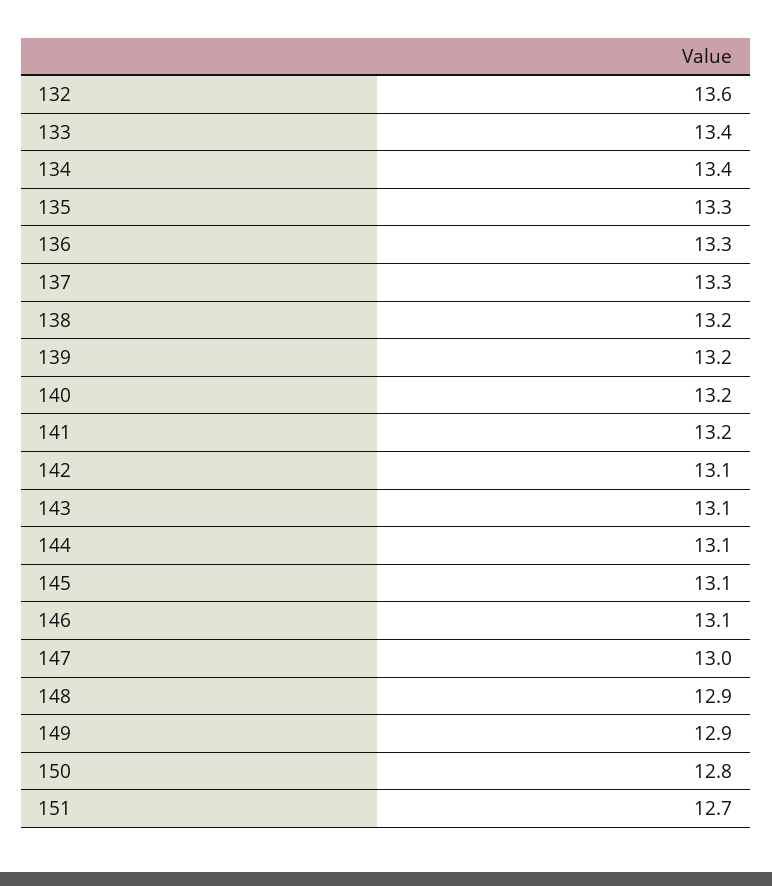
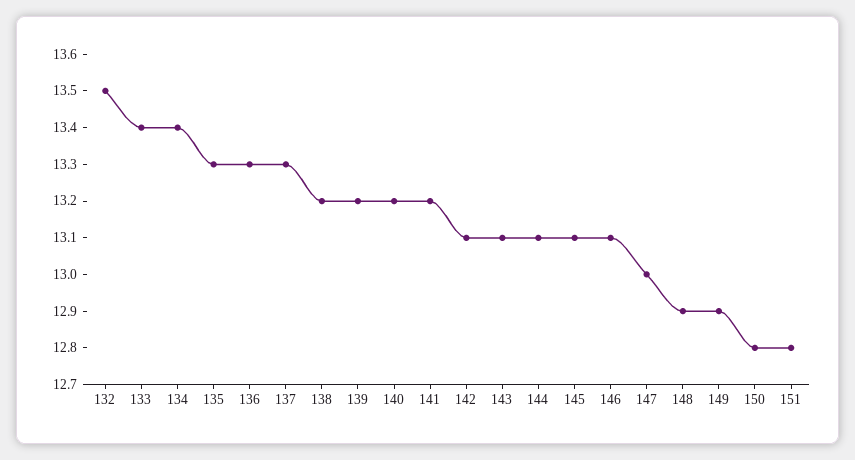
132: 13.6 -> 13.5
151: 12.7 -> 12.8

